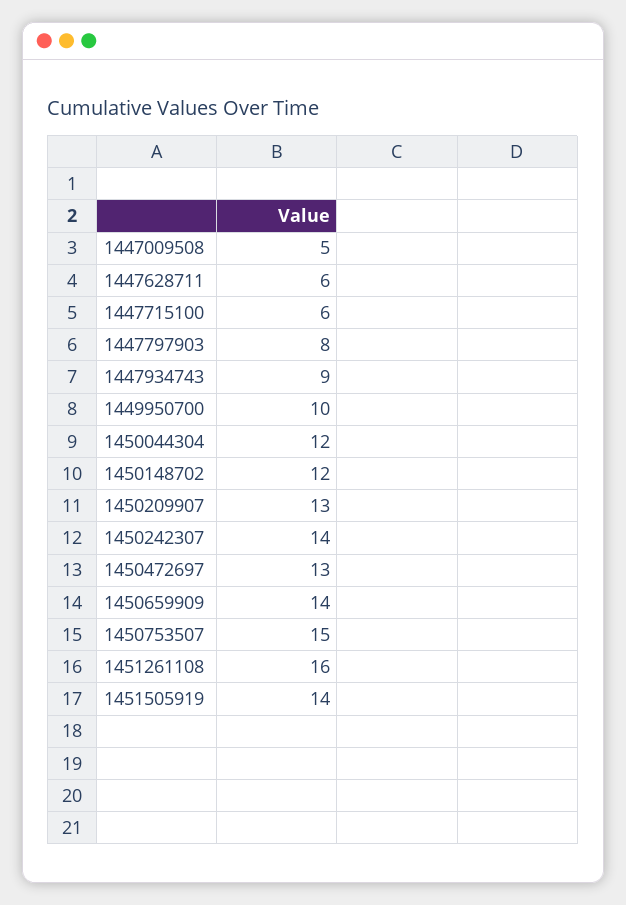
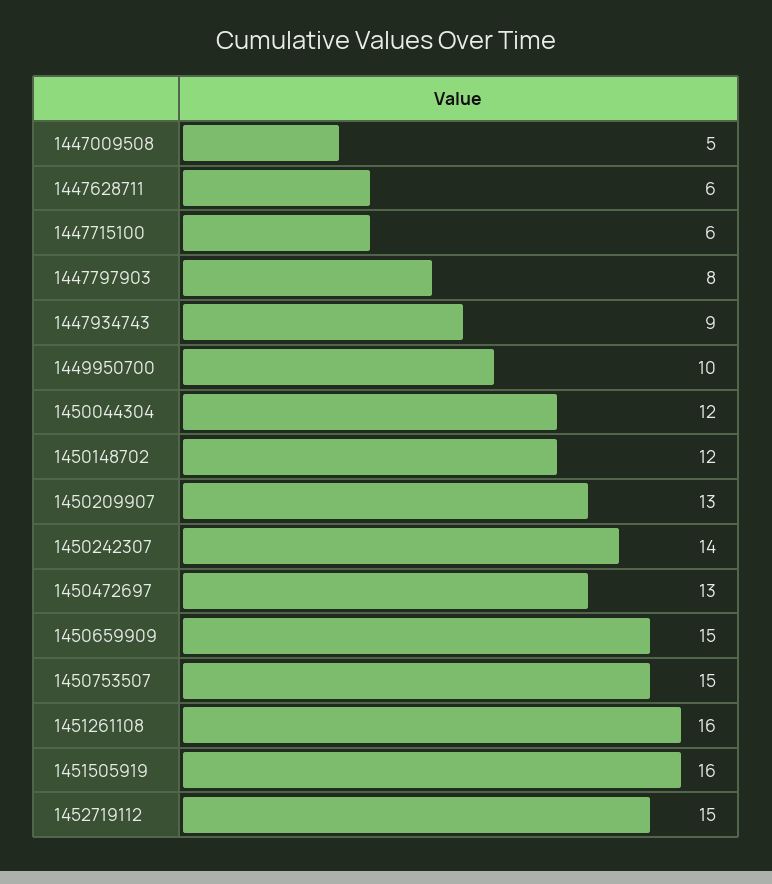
1450659909: 14 -> 15
1451505919: 14 -> 16
1452719112: none -> 15

